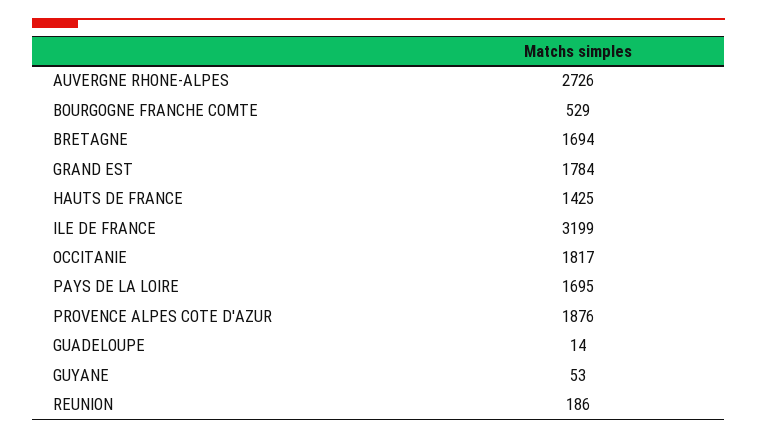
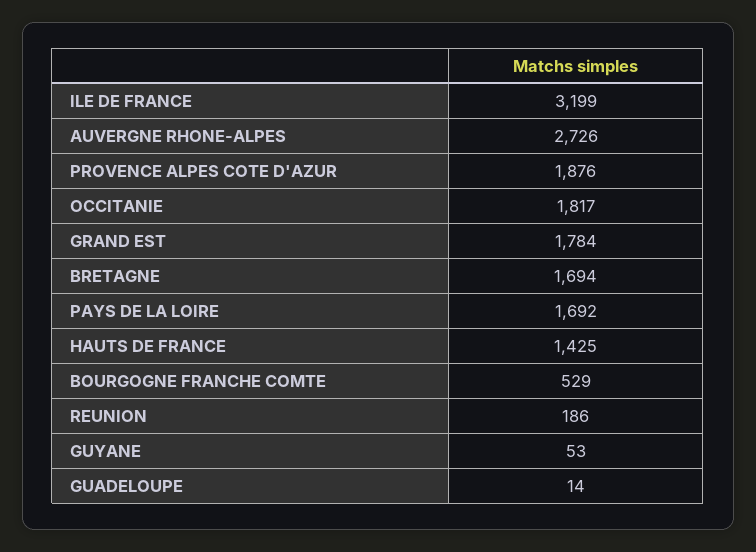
PAYS DE LA LOIRE: 1695 -> 1692

